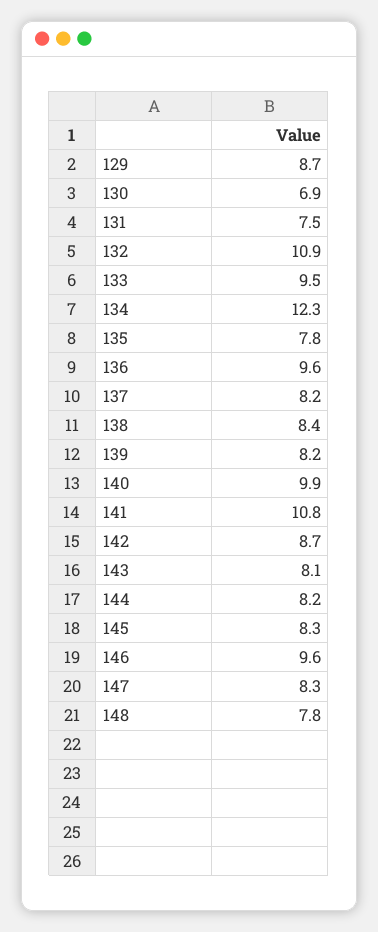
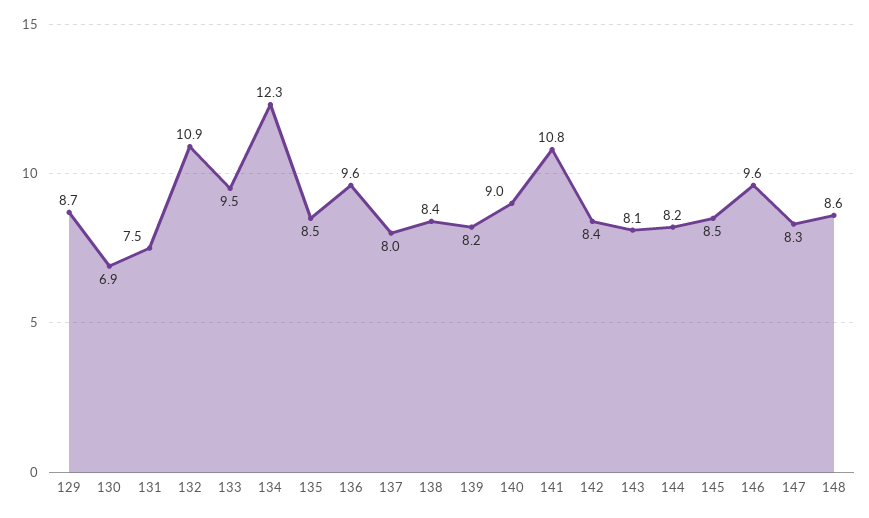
135: 7.8 -> 8.5
137: 8.2 -> 8
140: 9.9 -> 9
142: 8.7 -> 8.4
145: 8.3 -> 8.5
148: 7.8 -> 8.6

